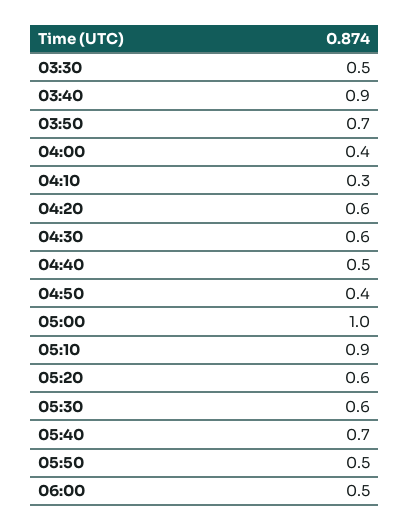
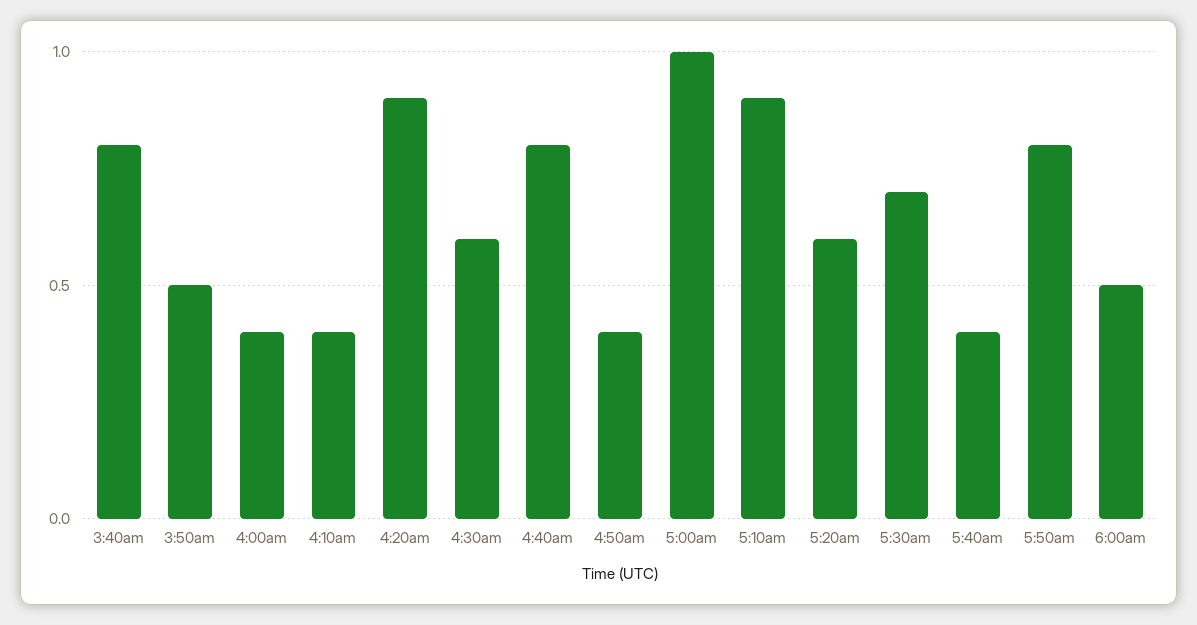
03:30: 0.5 -> none
03:40: 0.9 -> 0.8
03:50: 0.7 -> 0.5
04:10: 0.3 -> 0.4
04:20: 0.6 -> 0.9
04:40: 0.5 -> 0.8
05:30: 0.6 -> 0.7
05:40: 0.7 -> 0.4
05:50: 0.5 -> 0.8

